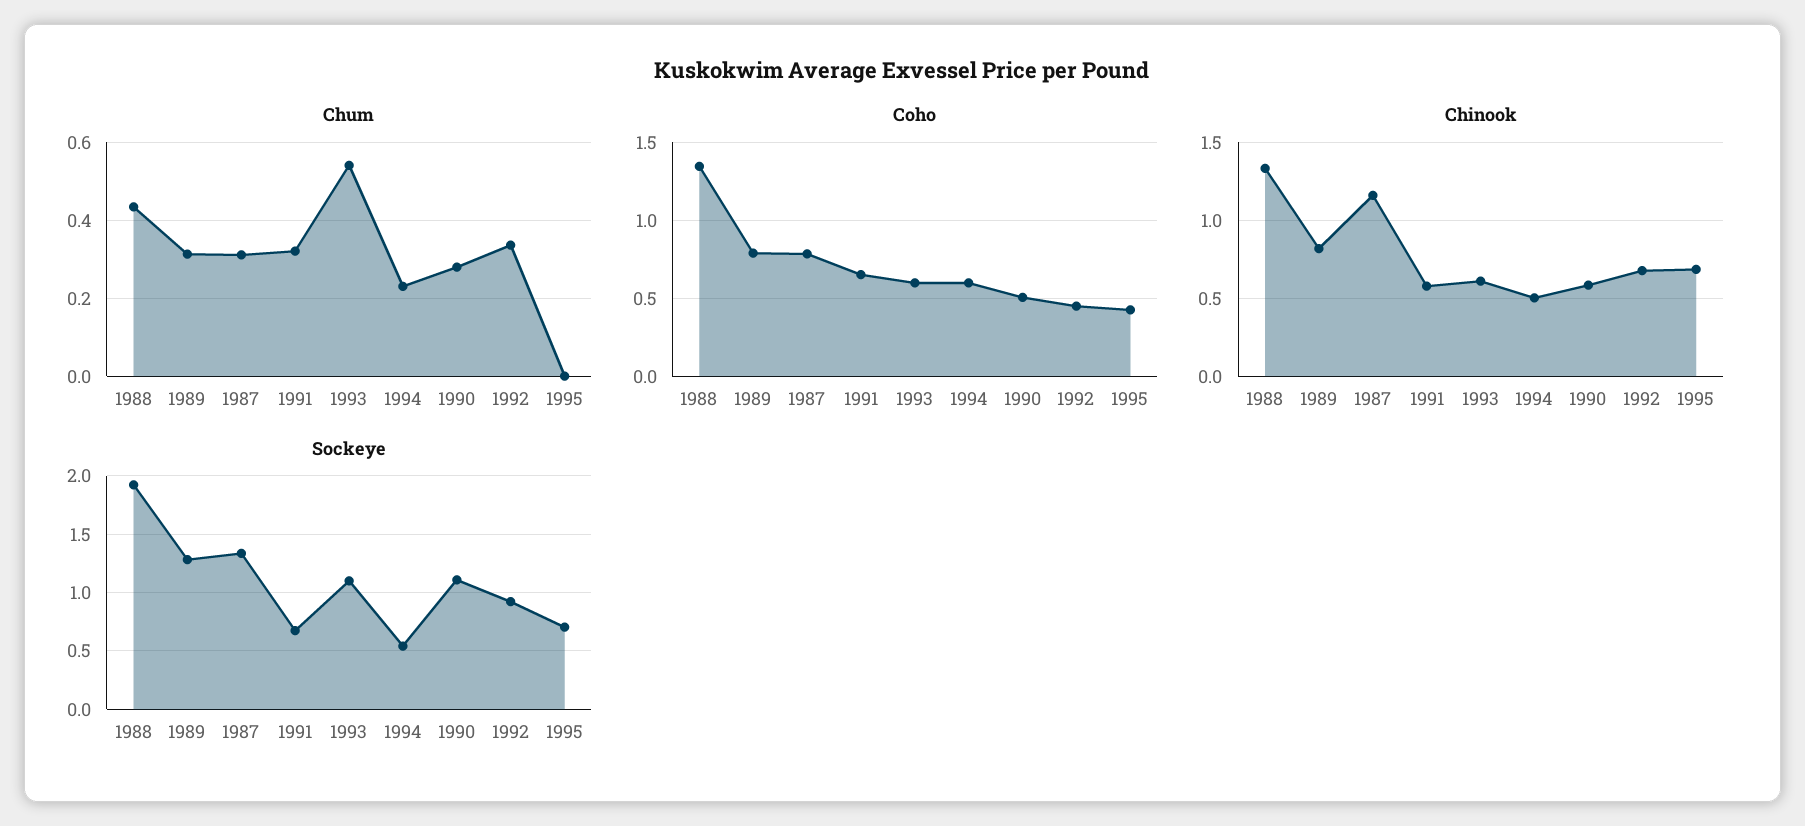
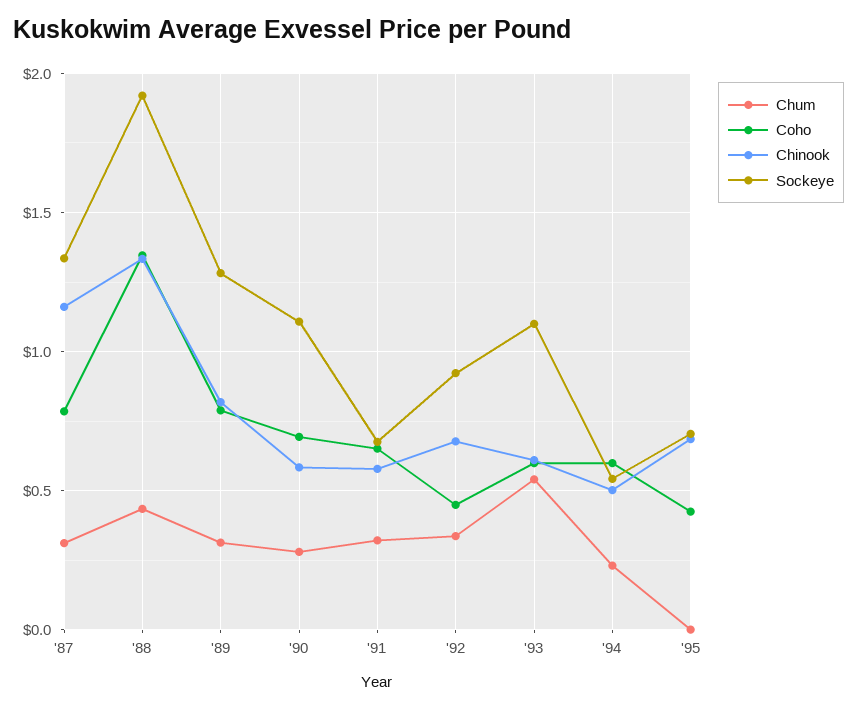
Coho, 1990: 0.5 -> 0.7

